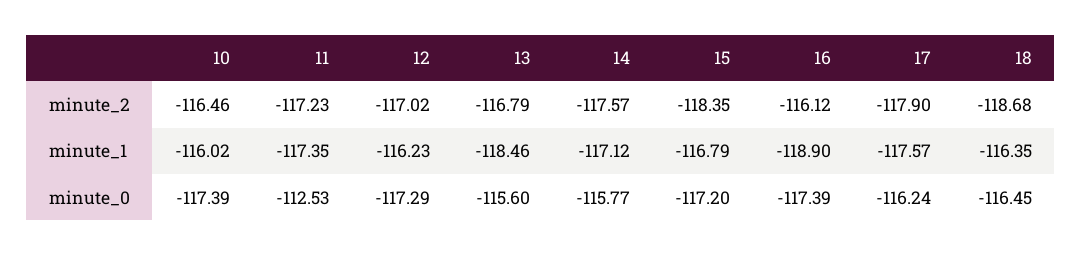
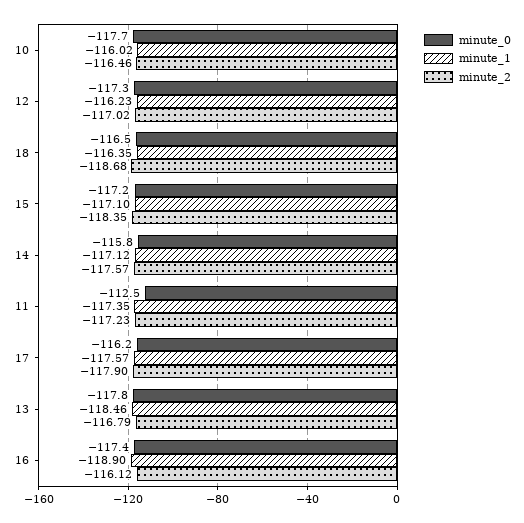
minute_1, 15: -116.79 -> -117.1
minute_0, 10: -117.39 -> -117.7
minute_0, 13: -115.6 -> -117.8

